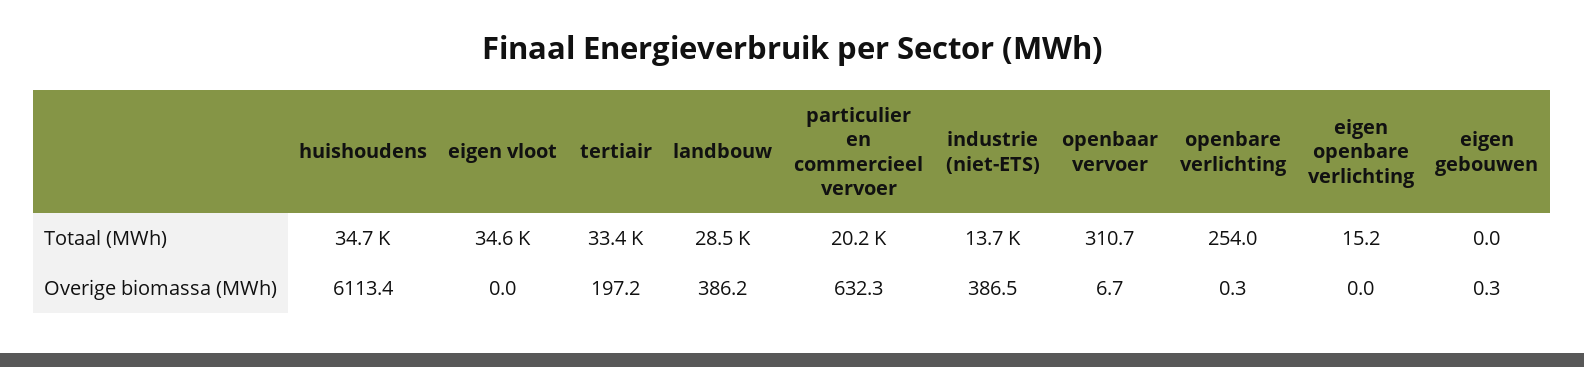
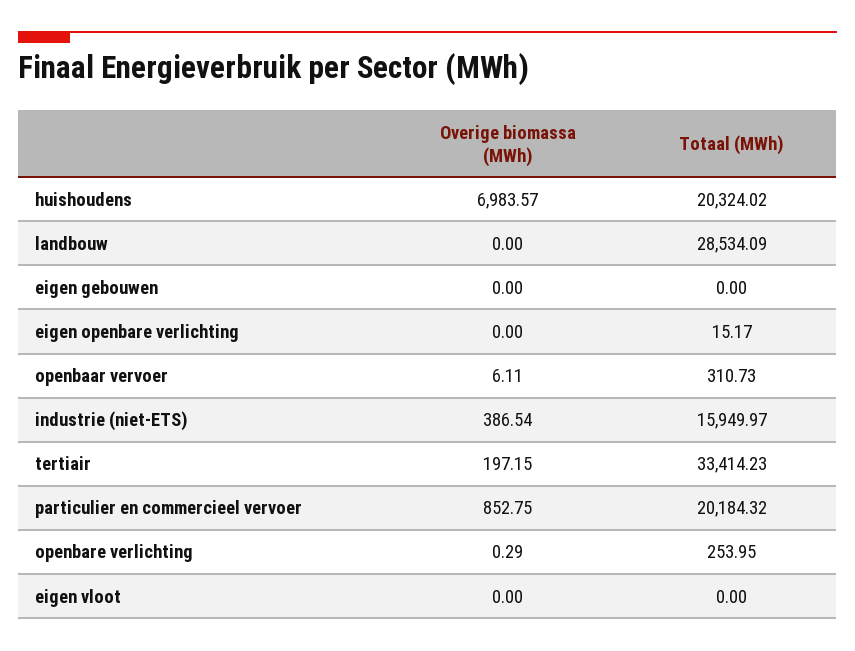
huishoudens, Totaal (MWh): 34700 -> 20324.02
eigen vloot, Totaal (MWh): 34600 -> 0
industrie (niet-ETS), Totaal (MWh): 13700 -> 15949.97
huishoudens, Overige biomassa (MWh): 6113.4 -> 6983.57
landbouw, Overige biomassa (MWh): 386.2 -> 0
particulier en commercieel vervoer, Overige biomassa (MWh): 632.3 -> 852.75
openbaar vervoer, Overige biomassa (MWh): 6.7 -> 6.11
eigen gebouwen, Overige biomassa (MWh): 0.3 -> 0

